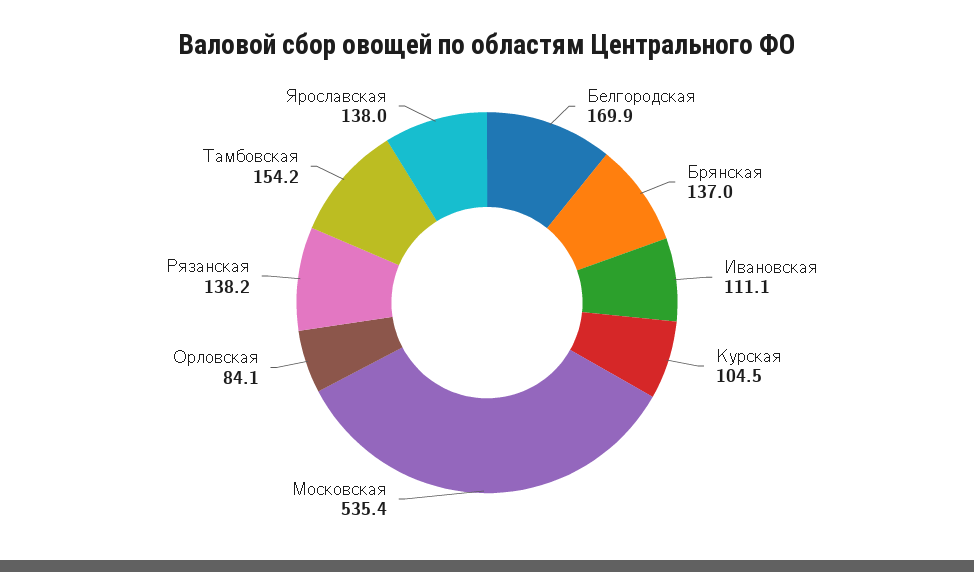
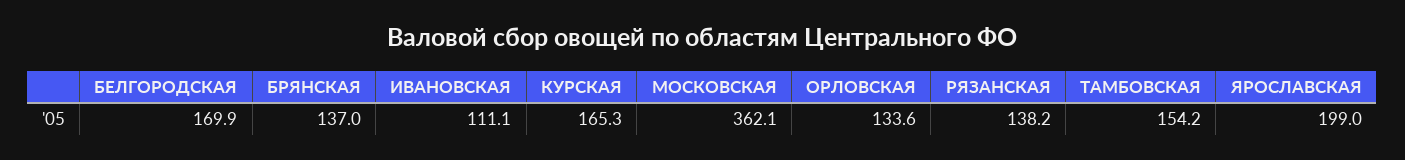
Курская: 104.5 -> 165.3
Московская: 535.4 -> 362.1
Орловская: 84.1 -> 133.6
Ярославская: 138 -> 199

